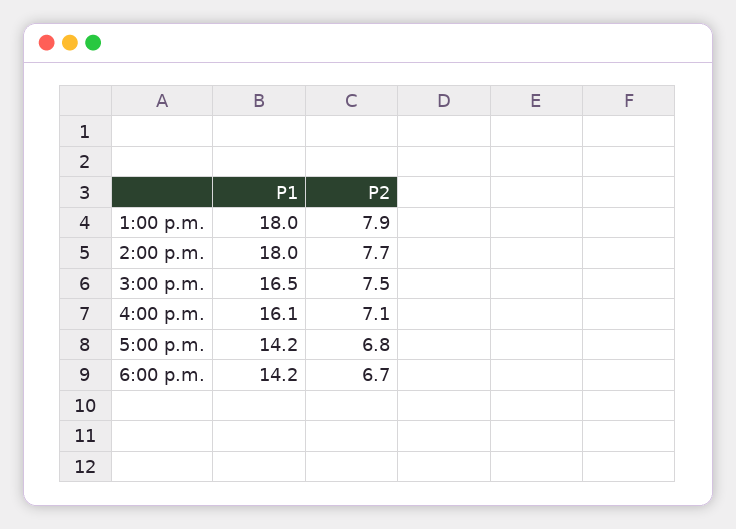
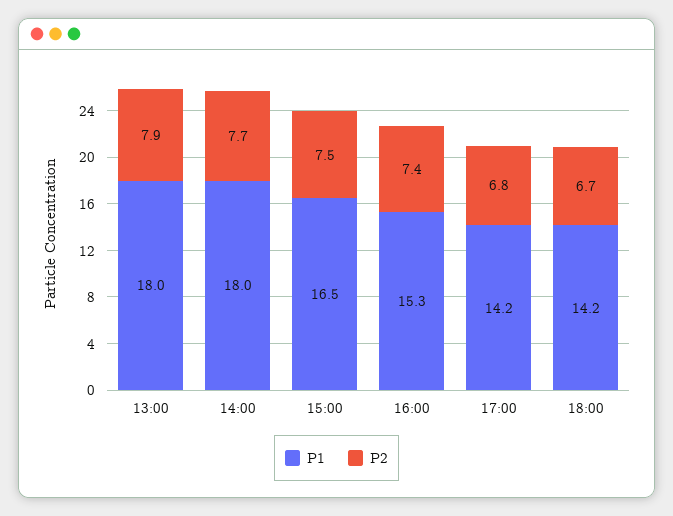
P1, 4:00 p.m.: 16.1 -> 15.3
P2, 4:00 p.m.: 7.1 -> 7.4

